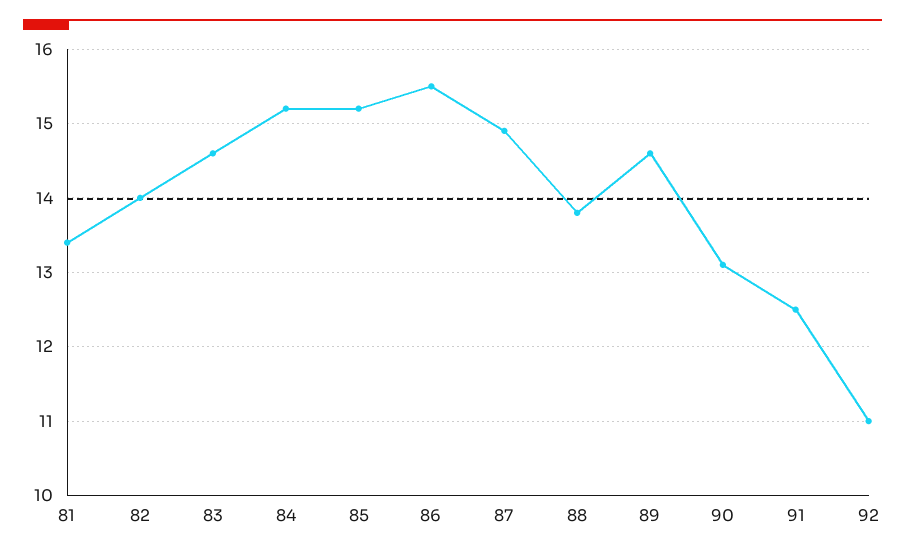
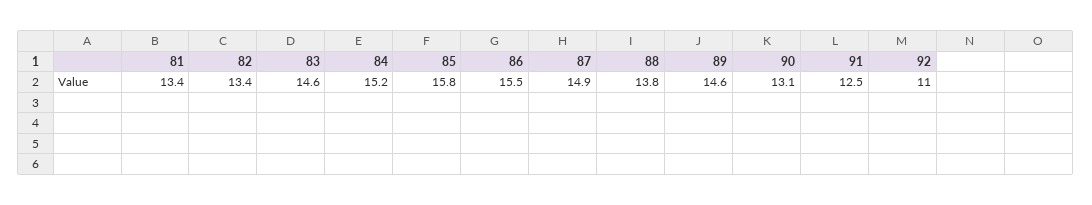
82: 14 -> 13.4
85: 15.2 -> 15.8

